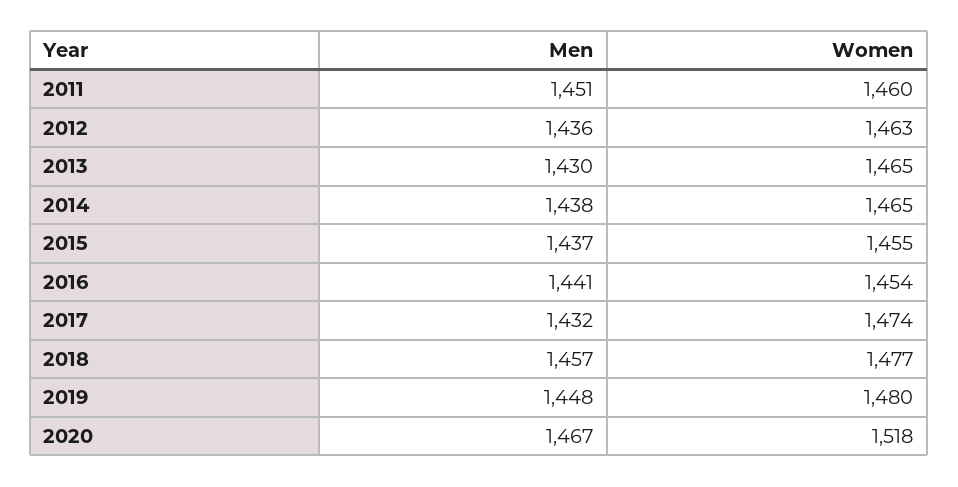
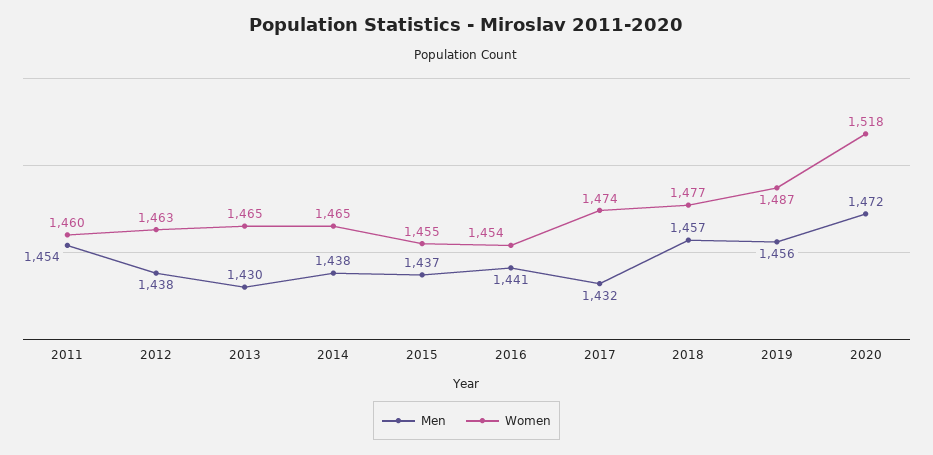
Men, 2011: 1451 -> 1454
Men, 2012: 1436 -> 1438
Men, 2019: 1448 -> 1456
Women, 2019: 1480 -> 1487
Men, 2020: 1467 -> 1472

